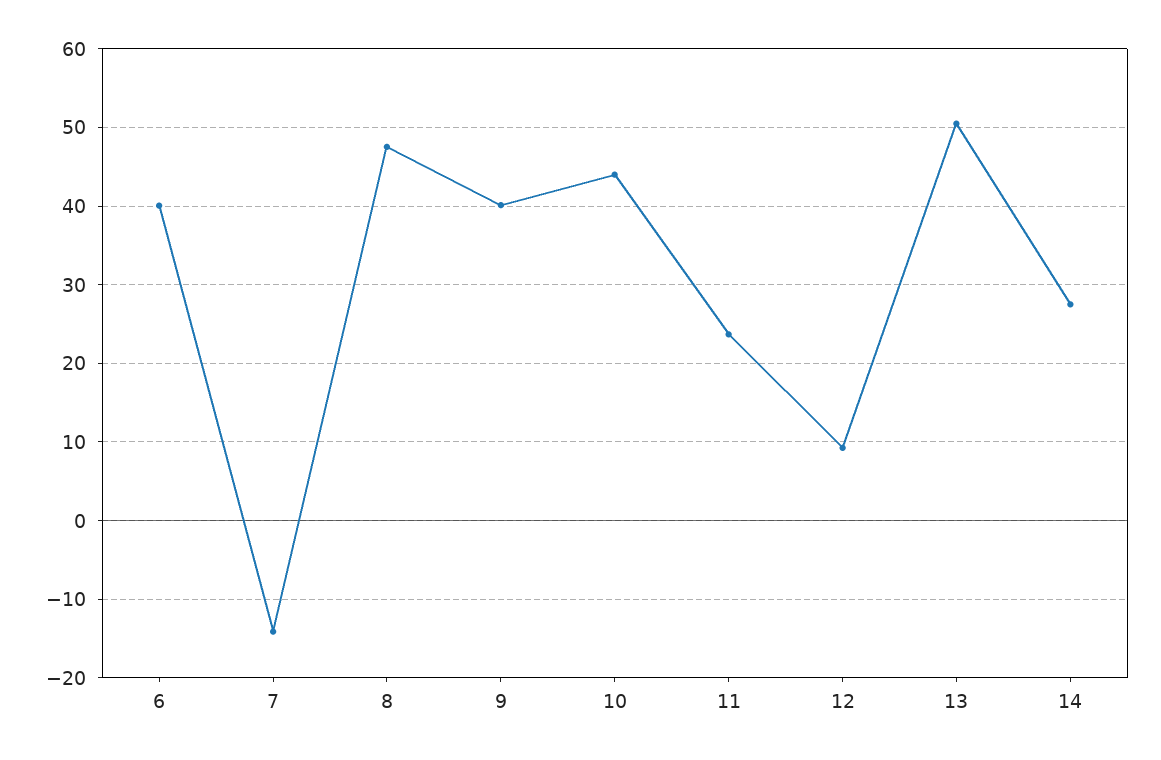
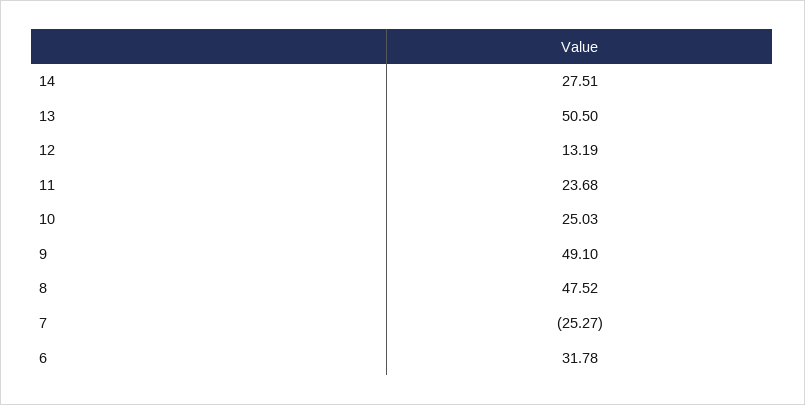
6: 40 -> 31.78
7: -14 -> -25.27
9: 40 -> 49.1
10: 44 -> 25.03
12: 9 -> 13.19

